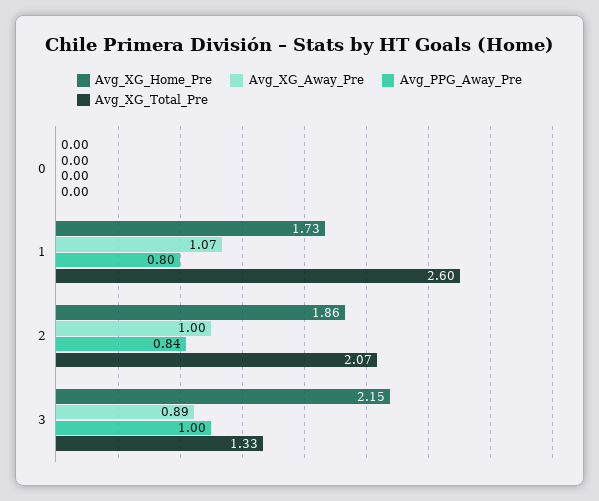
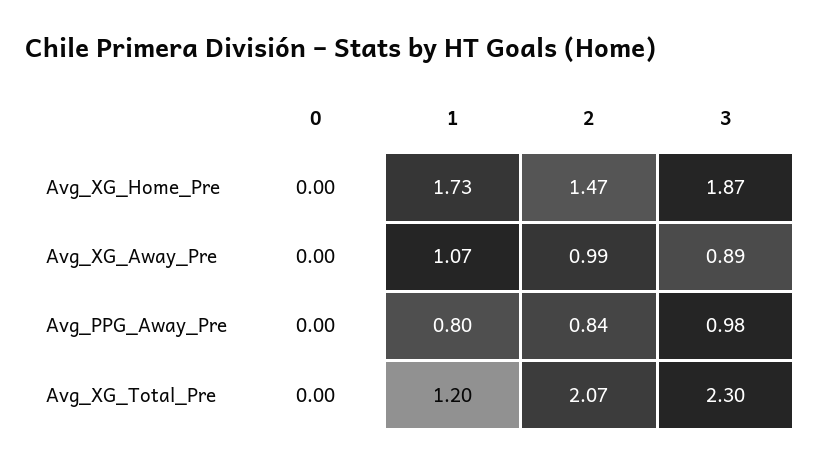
Avg_XG_Total_Pre, 1: 2.6 -> 1.2
Avg_XG_Home_Pre, 2: 1.86 -> 1.47
Avg_XG_Away_Pre, 2: 1 -> 0.99
Avg_XG_Home_Pre, 3: 2.15 -> 1.87
Avg_PPG_Away_Pre, 3: 1 -> 0.98
Avg_XG_Total_Pre, 3: 1.33 -> 2.3

